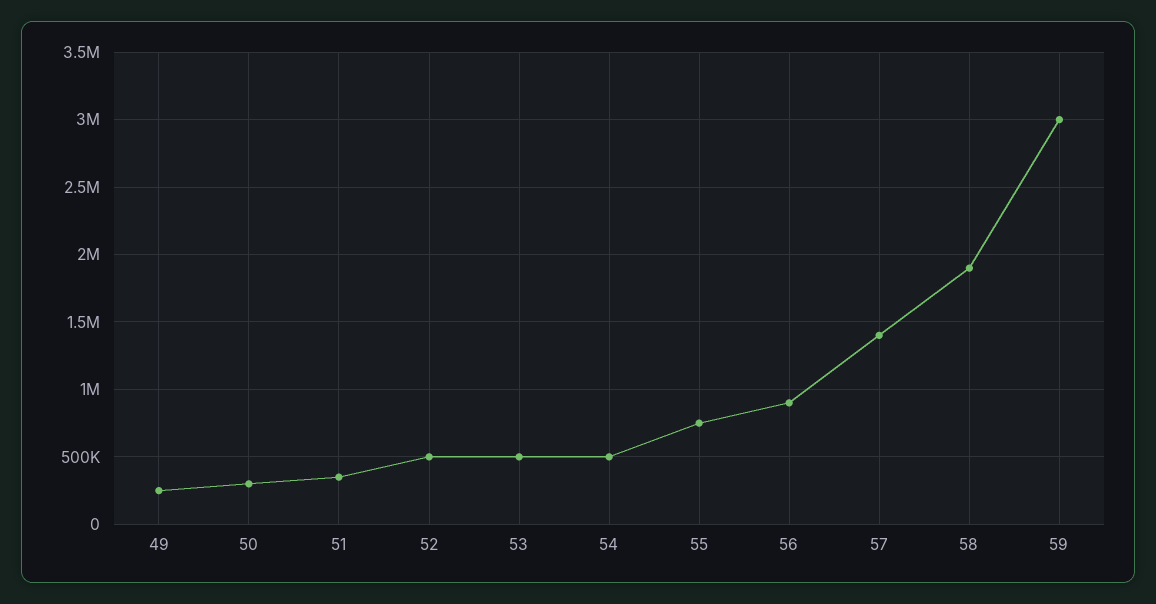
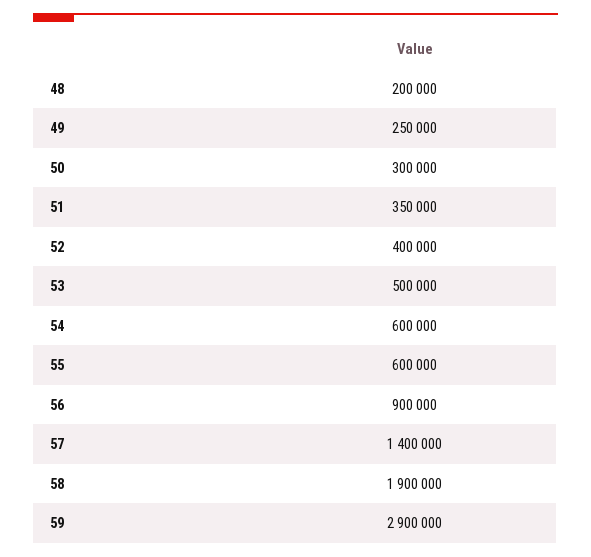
52: 500000 -> 400000
54: 500000 -> 600000
55: 750000 -> 600000
59: 3000000 -> 2900000
48: none -> 200000

